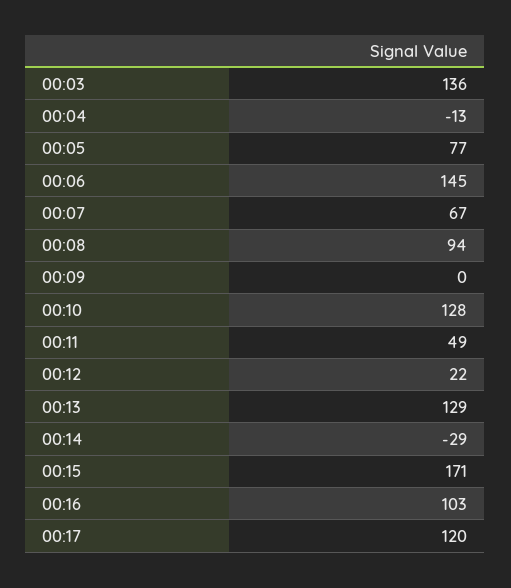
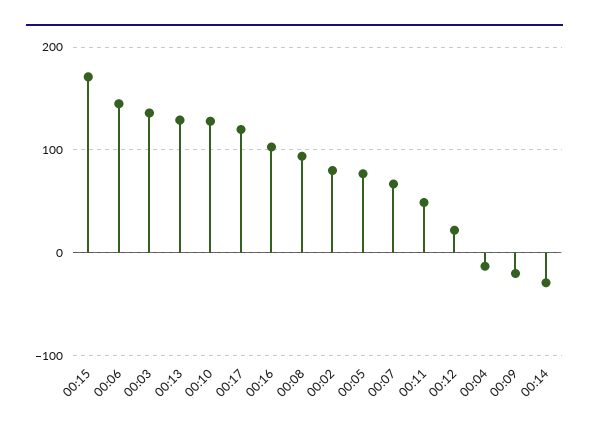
00:09: 0 -> -20
00:02: none -> 80

